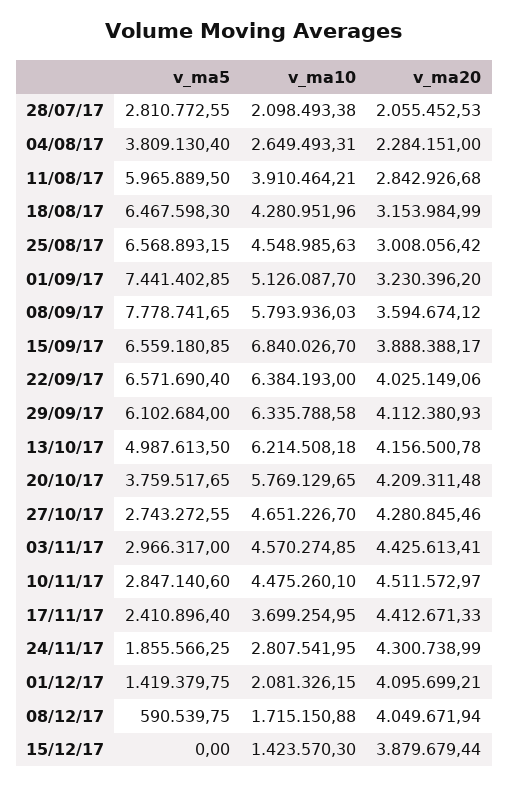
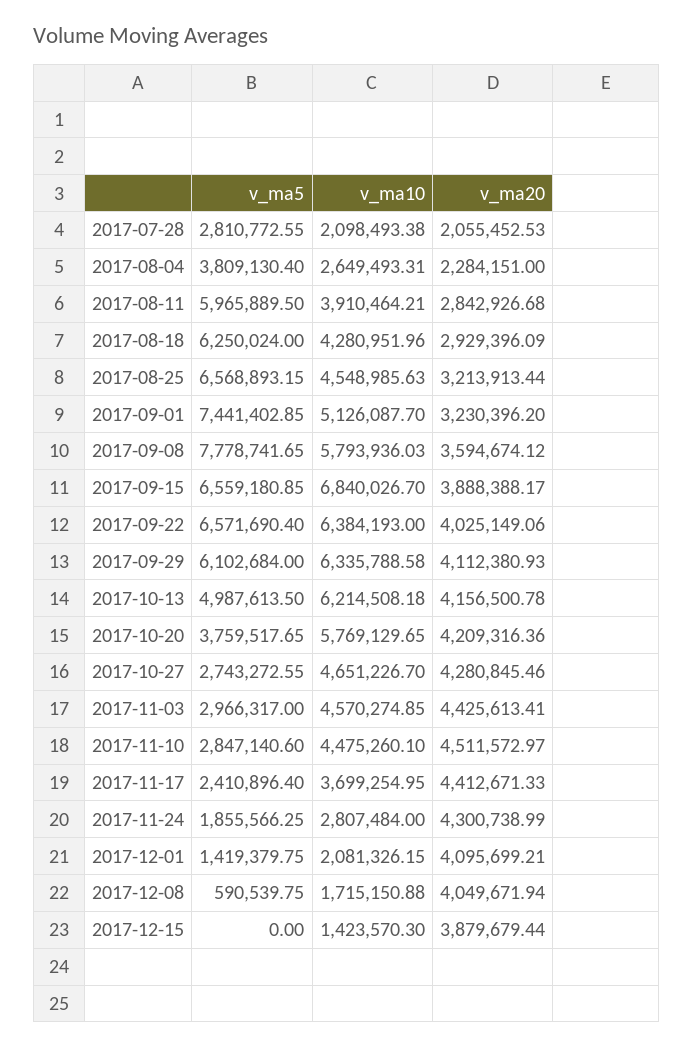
v_ma5, 18/08/17: 6467598.3 -> 6250024
v_ma20, 18/08/17: 3153984.99 -> 2929396.09
v_ma20, 25/08/17: 3008056.42 -> 3213913.44
v_ma20, 20/10/17: 4209311.48 -> 4209316.36
v_ma10, 24/11/17: 2807541.95 -> 2807484

